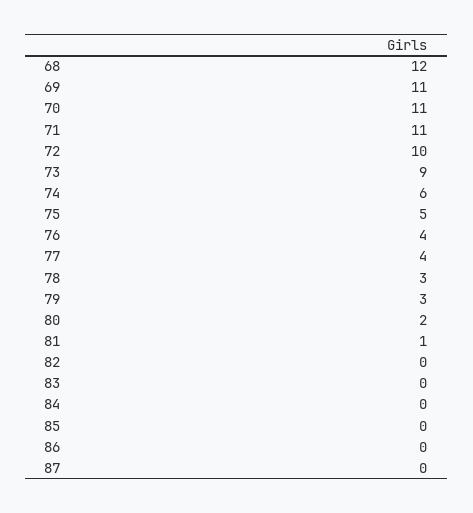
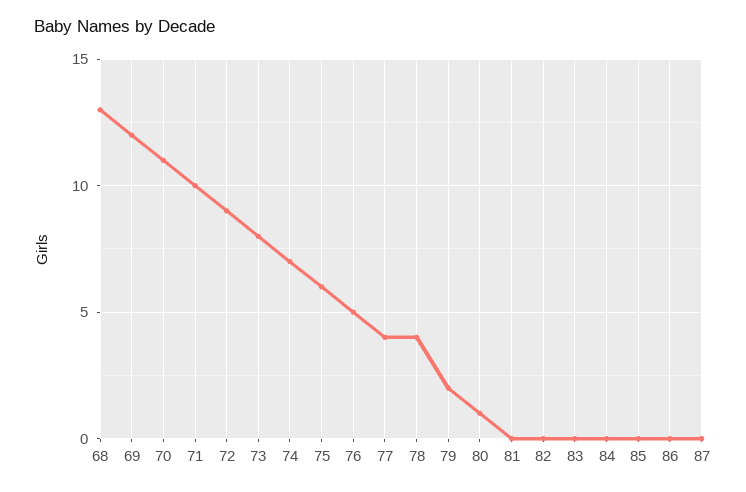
68: 12 -> 13
69: 11 -> 12
71: 11 -> 10
72: 10 -> 9
73: 9 -> 8
74: 6 -> 7
75: 5 -> 6
76: 4 -> 5
78: 3 -> 4
79: 3 -> 2
80: 2 -> 1
81: 1 -> 0

